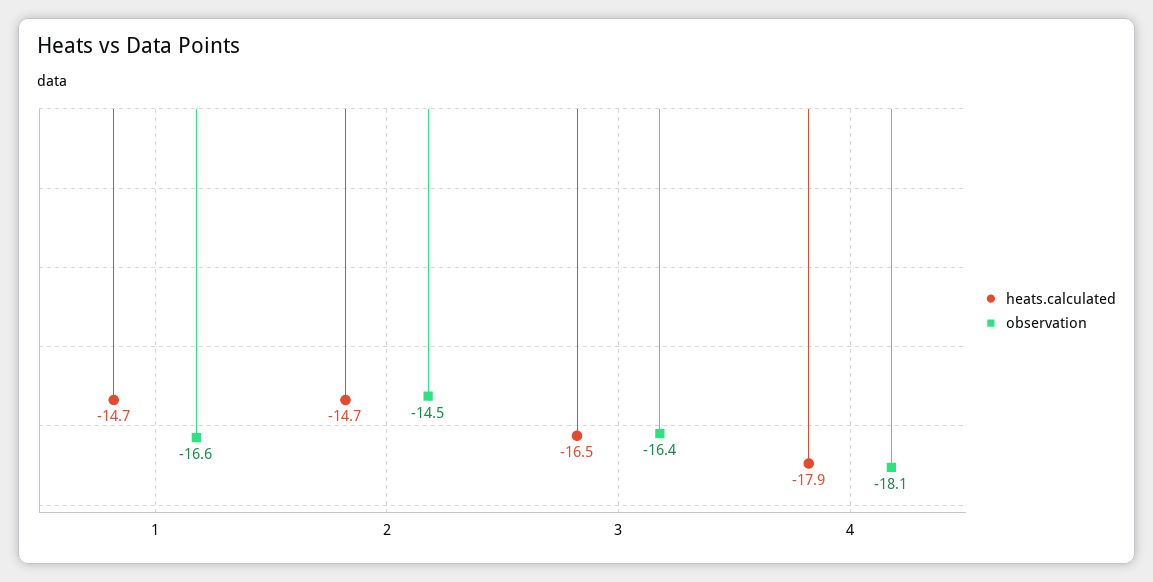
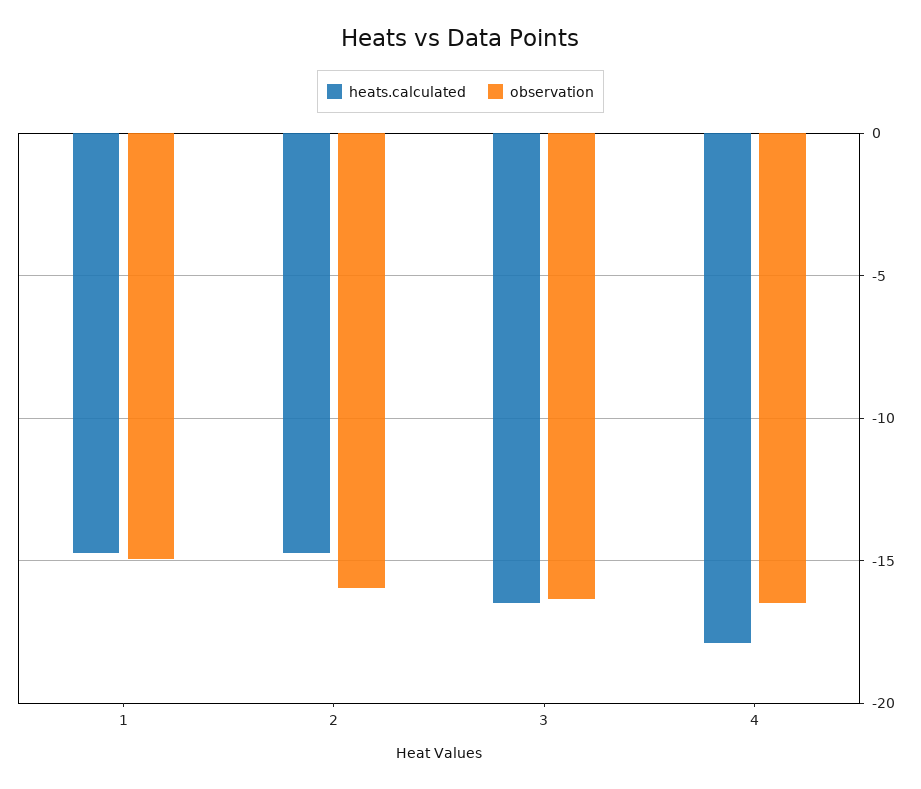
observation, 1: -16.6 -> -15
observation, 2: -14.5 -> -16
observation, 4: -18.1 -> -16.5

